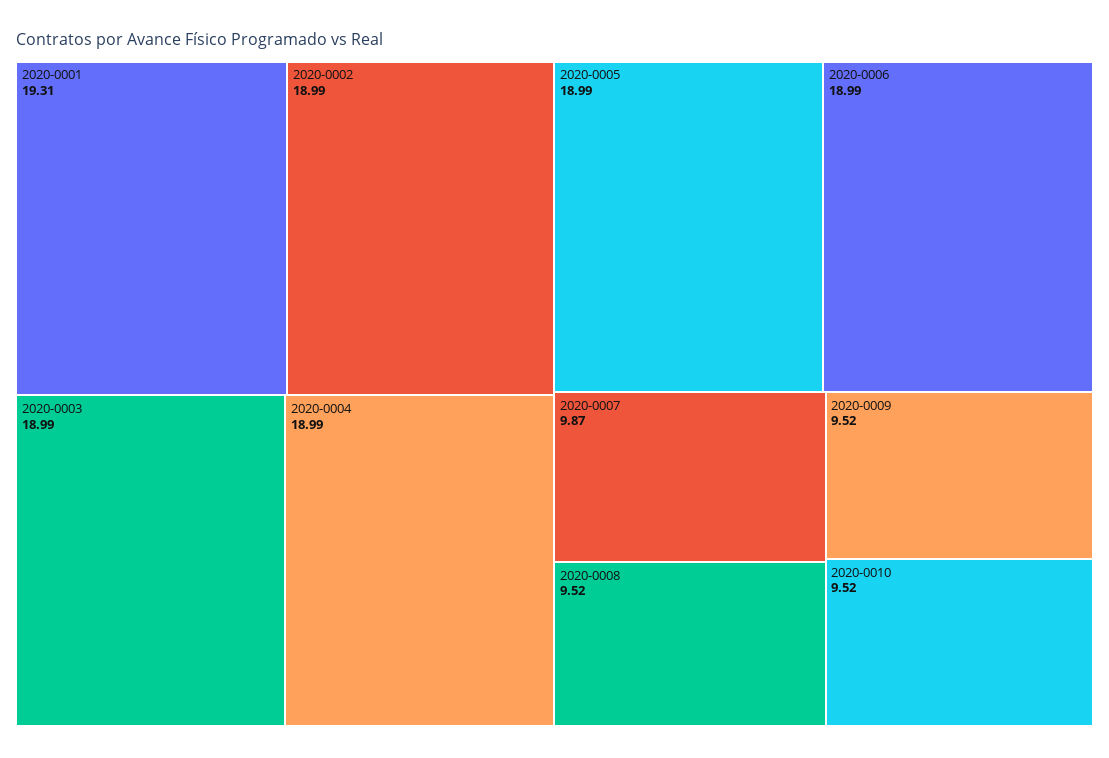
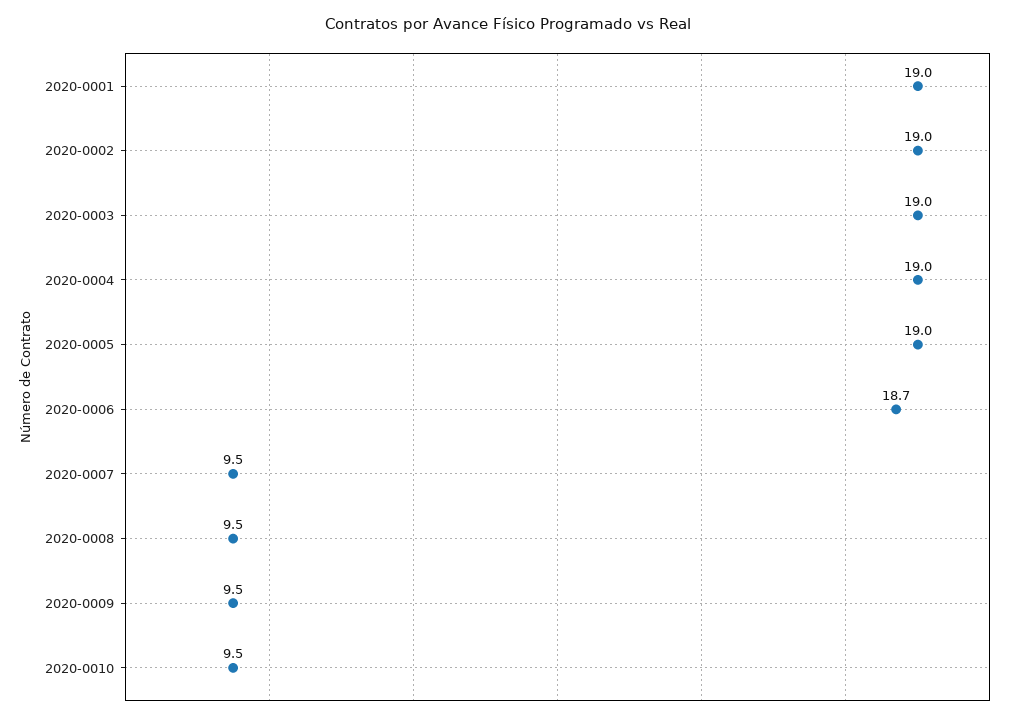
2020-0001: 19.31 -> 19
2020-0006: 18.99 -> 18.7
2020-0007: 9.87 -> 9.5

